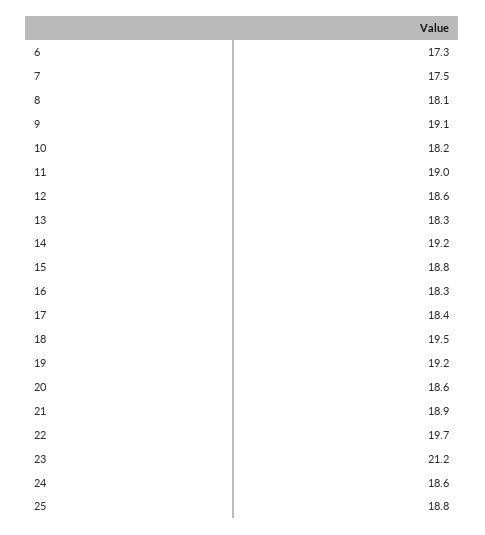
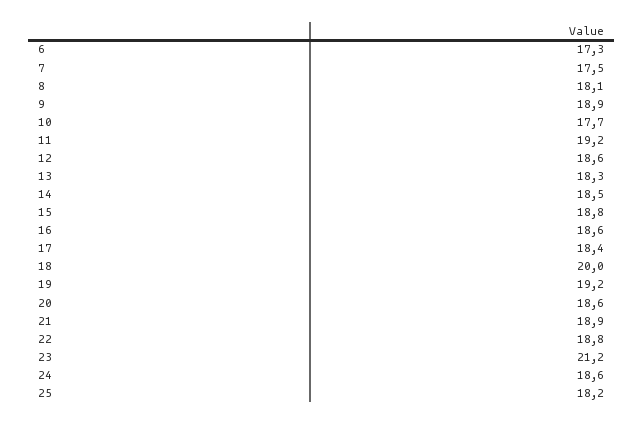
9: 19.1 -> 18.9
10: 18.2 -> 17.7
11: 19 -> 19.2
14: 19.2 -> 18.5
16: 18.3 -> 18.6
18: 19.5 -> 20
22: 19.7 -> 18.8
25: 18.8 -> 18.2

